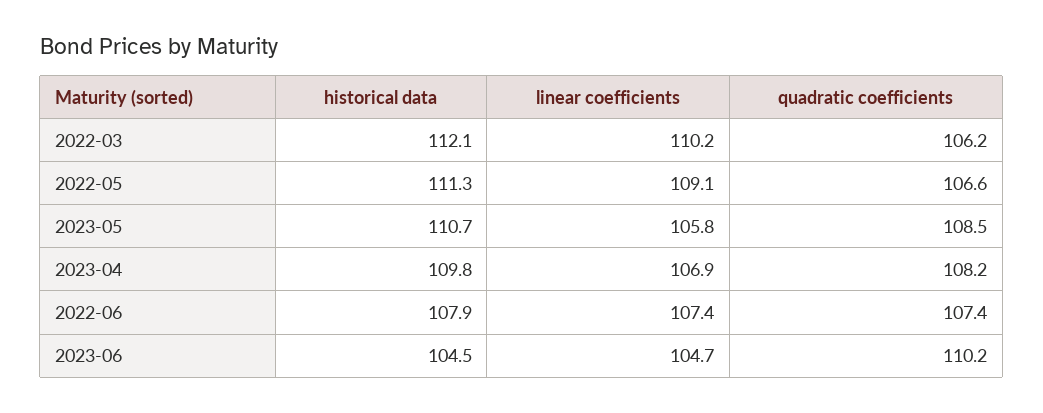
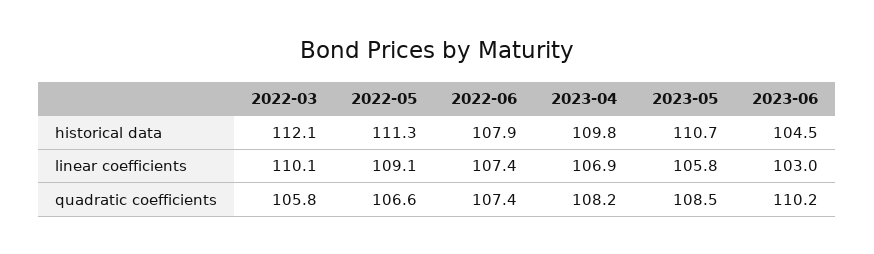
linear coefficients, 2022-03: 110.2 -> 110.1
quadratic coefficients, 2022-03: 106.2 -> 105.8
linear coefficients, 2023-06: 104.7 -> 103

